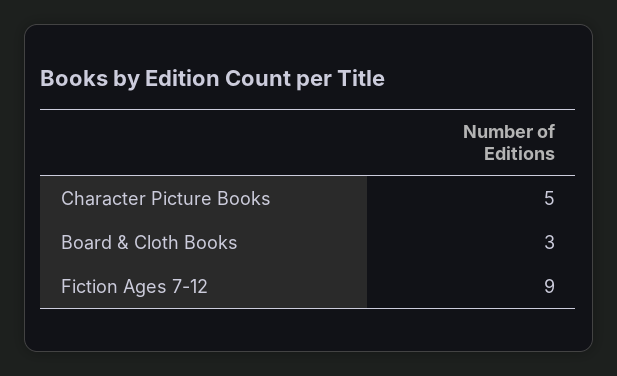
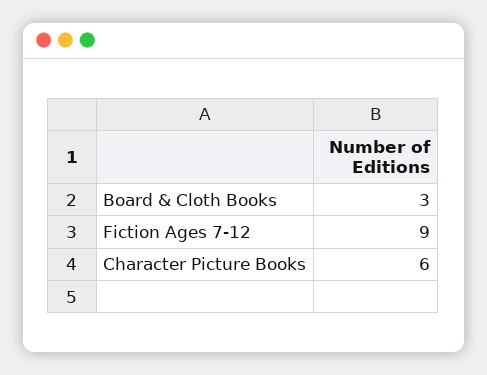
Character Picture Books: 5 -> 6

